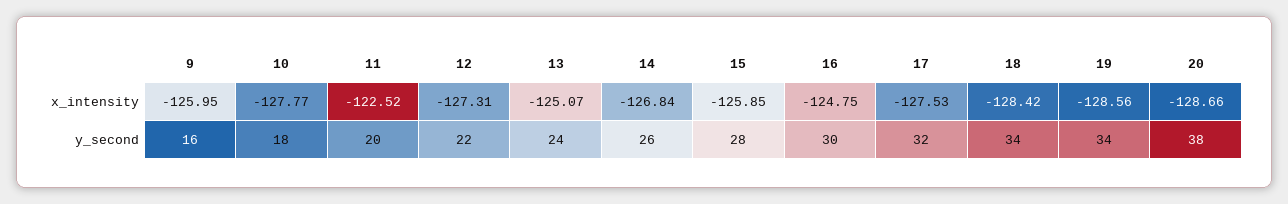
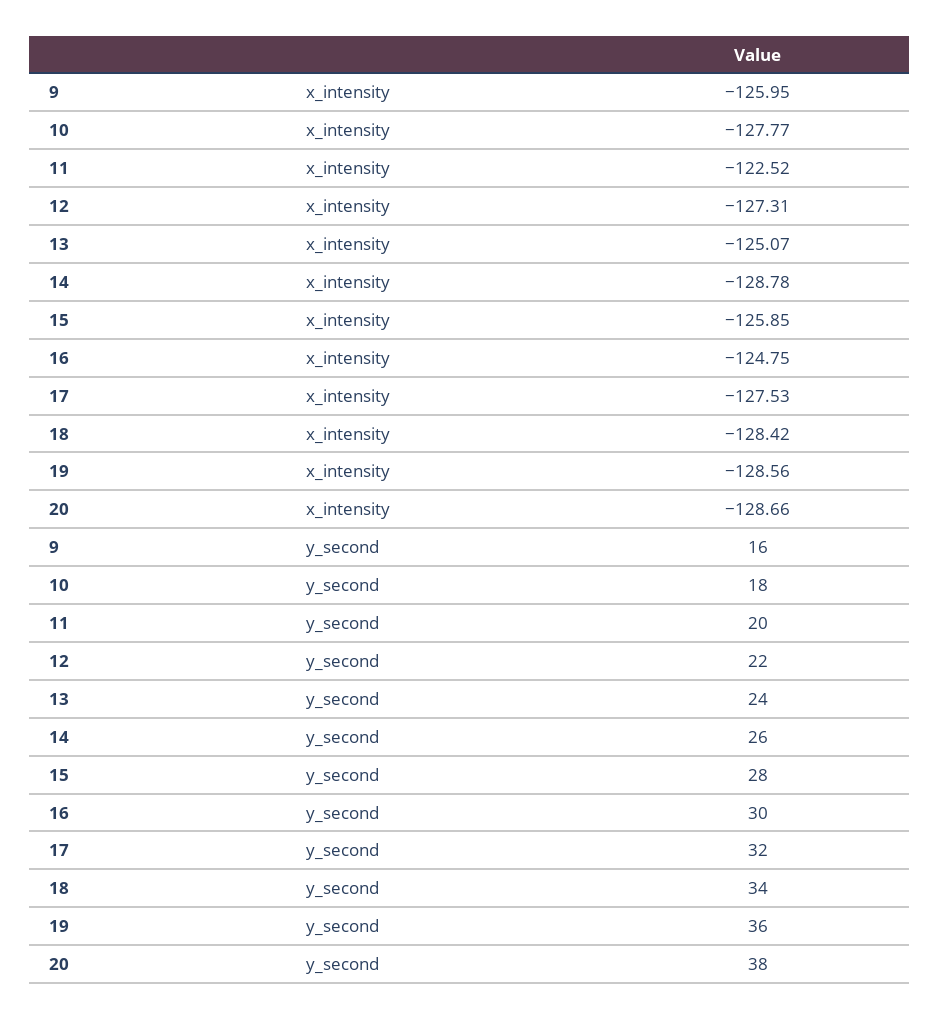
14, x_intensity: -126.84 -> -128.78
19, y_second: 34 -> 36

